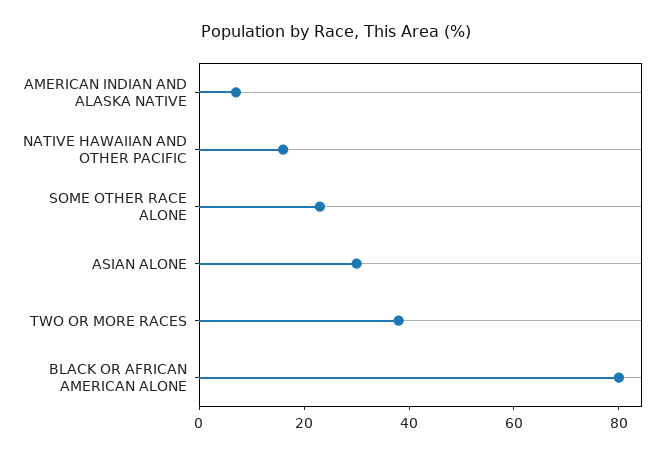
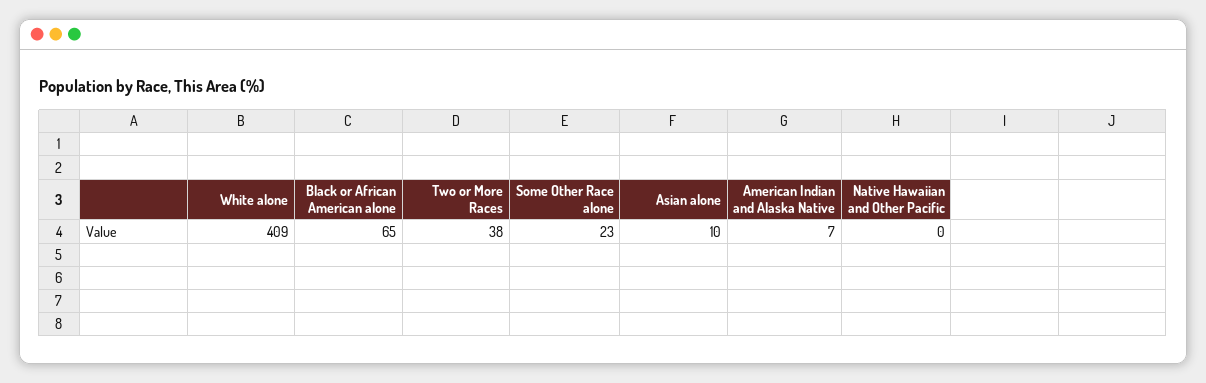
NATIVE HAWAIIAN AND OTHER PACIFIC: 15 -> 0
ASIAN ALONE: 30 -> 10
BLACK OR AFRICAN AMERICAN ALONE: 80 -> 65
White alone: none -> 409

